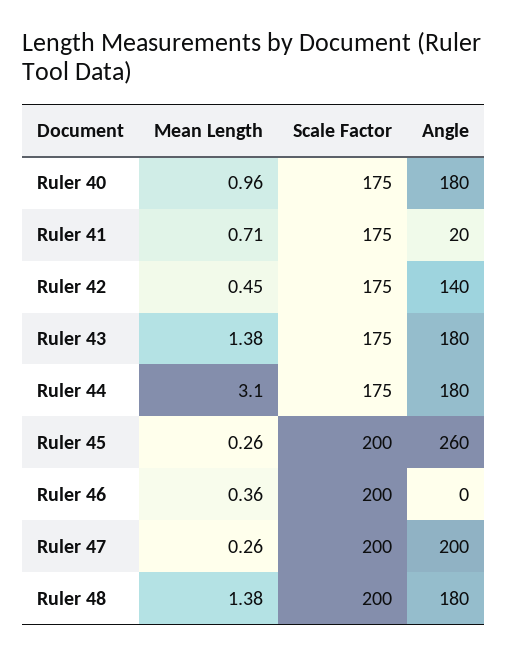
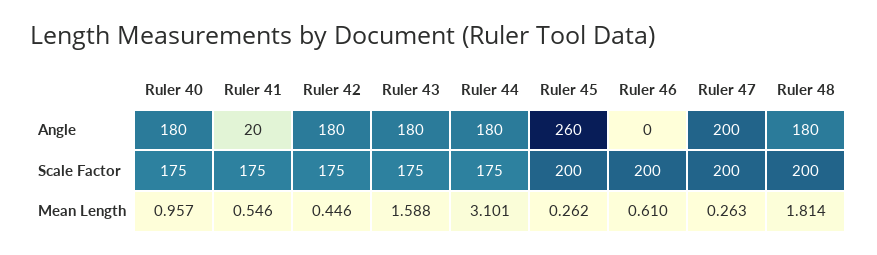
Mean Length, Ruler 41: 0.71 -> 0.546
Angle, Ruler 42: 140 -> 180
Mean Length, Ruler 43: 1.38 -> 1.588
Mean Length, Ruler 46: 0.36 -> 0.61
Mean Length, Ruler 48: 1.38 -> 1.814

